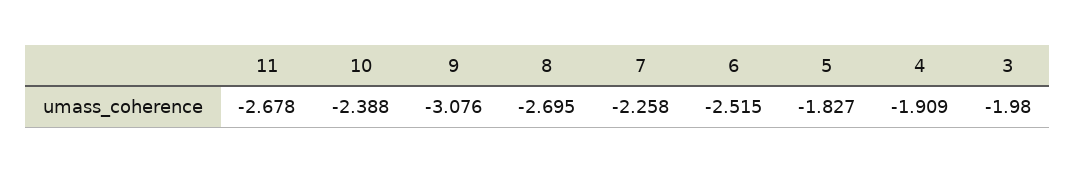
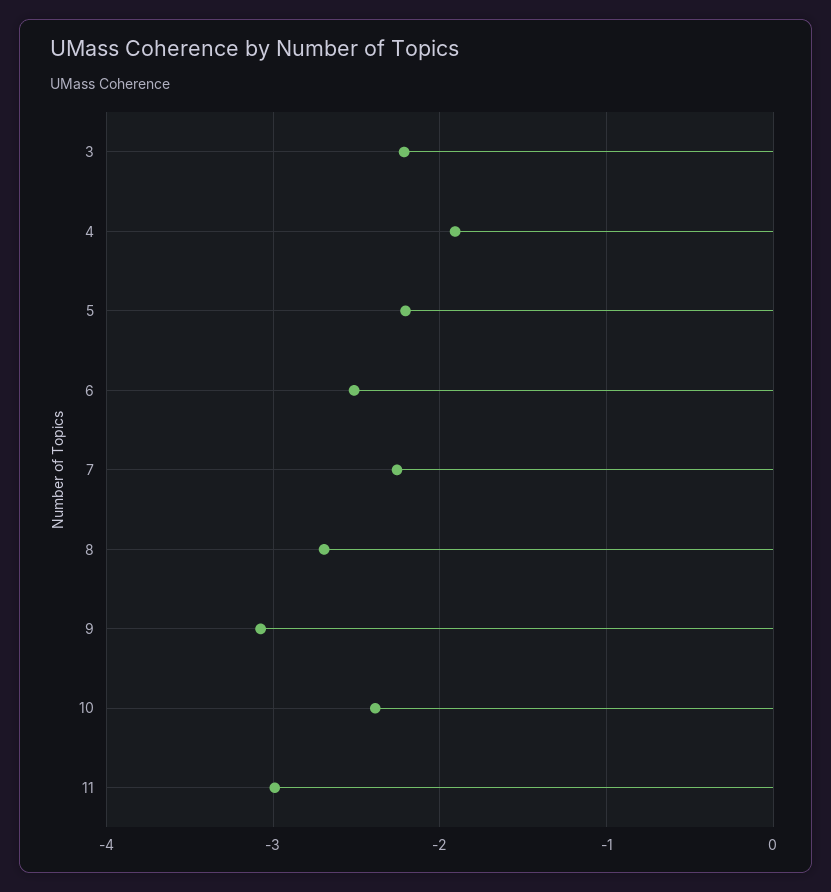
11: -2.678 -> -3
5: -1.827 -> -2.2
3: -1.98 -> -2.2

